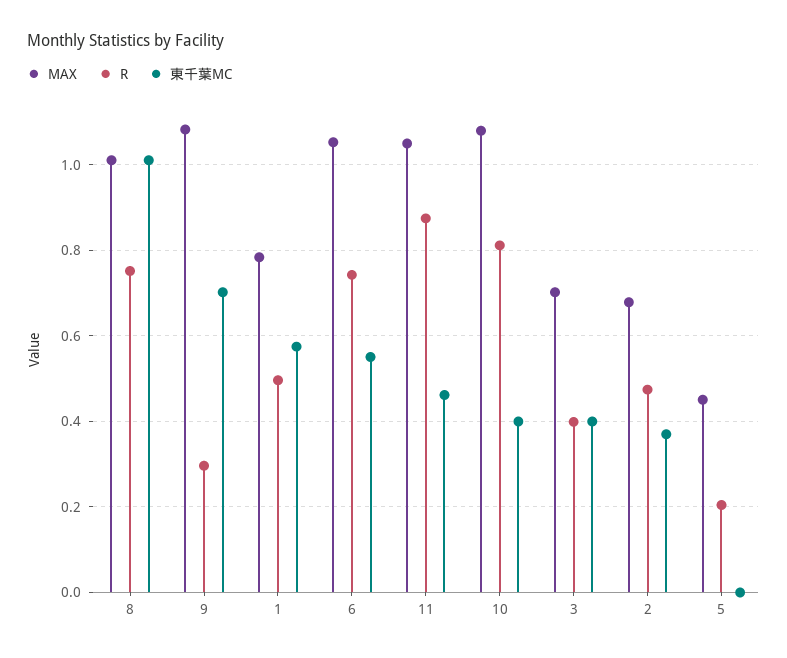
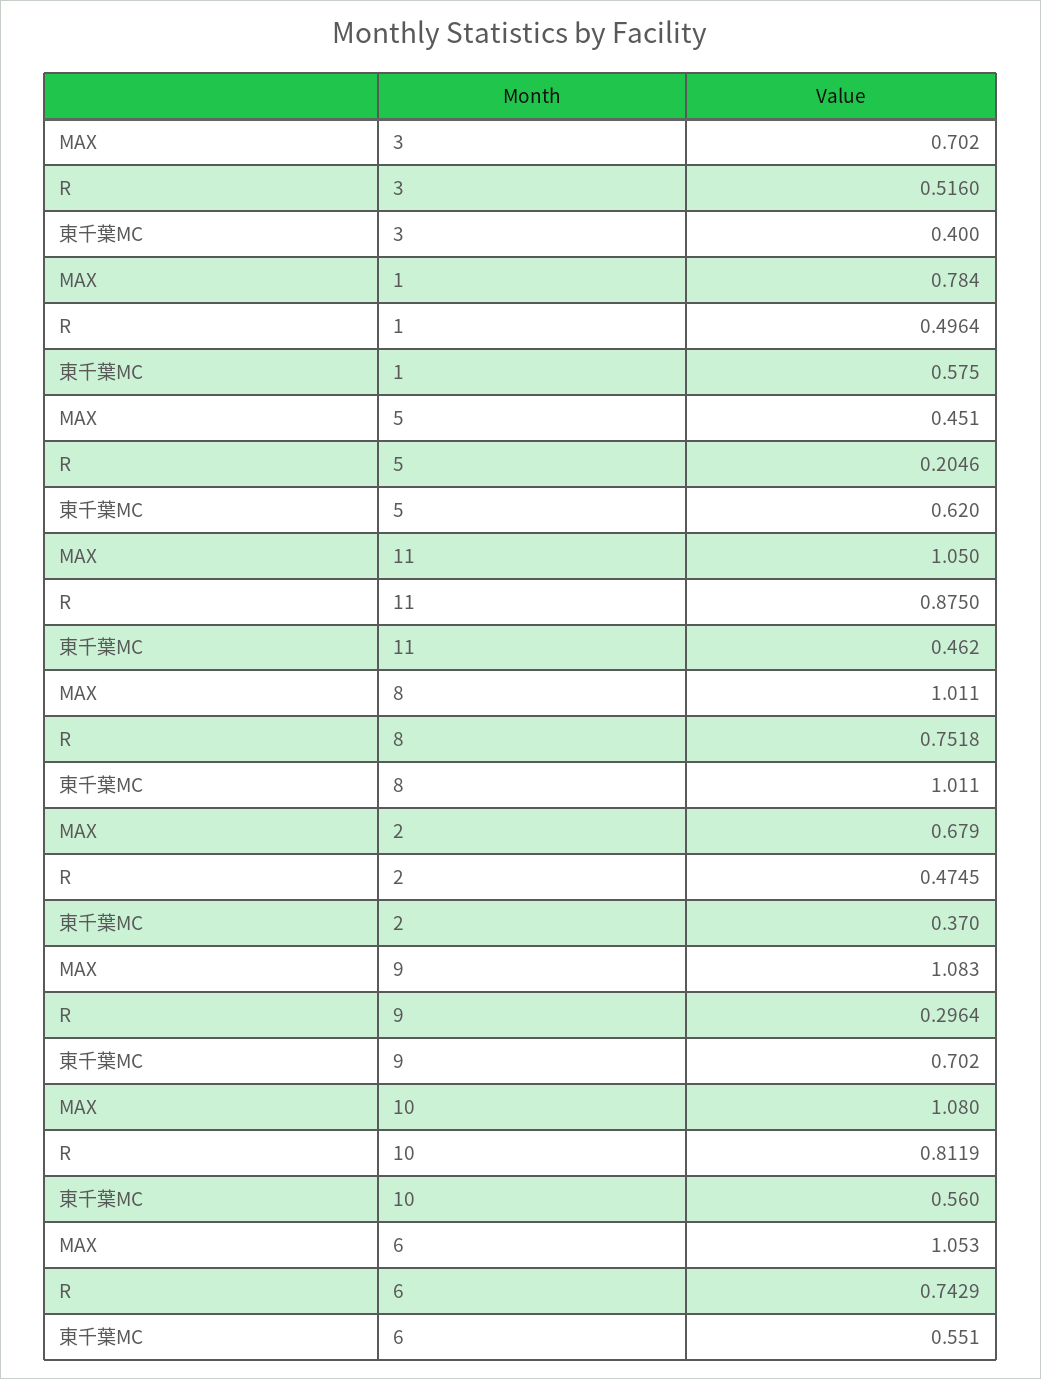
東千葉MC, 10: 0.4 -> 0.56
R, 3: 0.4 -> 0.516
東千葉MC, 5: 0 -> 0.62

